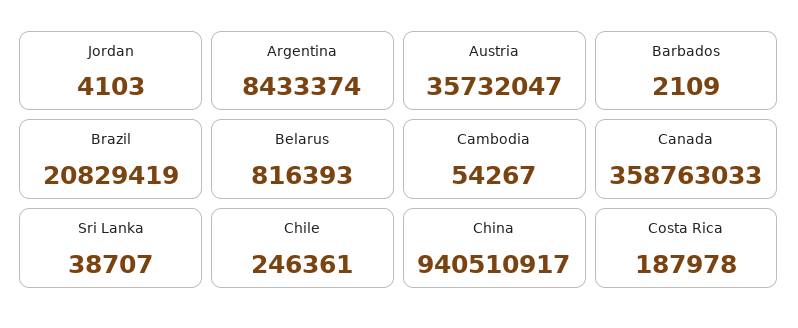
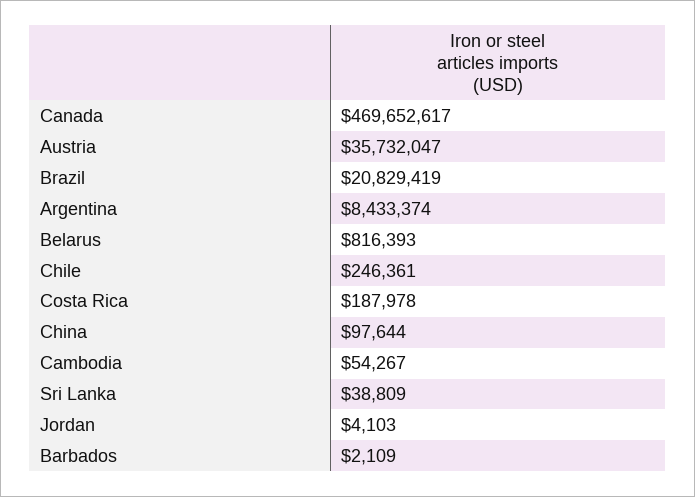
Canada: 358763033 -> 469652617
Sri Lanka: 38707 -> 38809
China: 940510917 -> 97644

